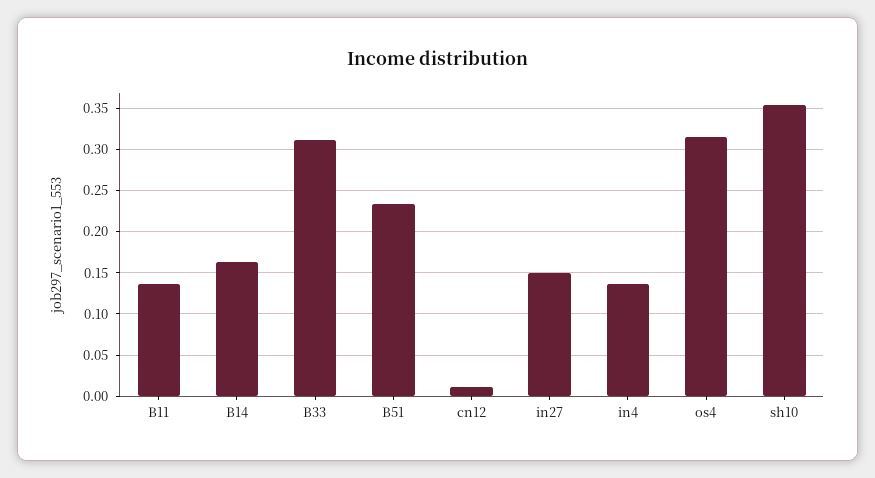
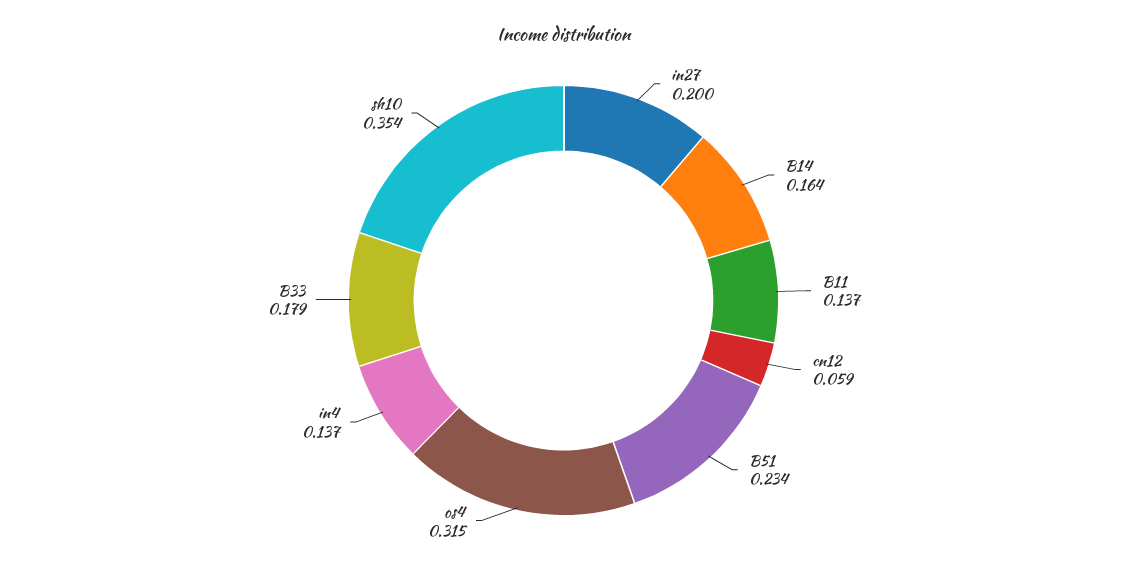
B33: 0.31 -> 0.179
cn12: 0.01 -> 0.059
in27: 0.15 -> 0.2

